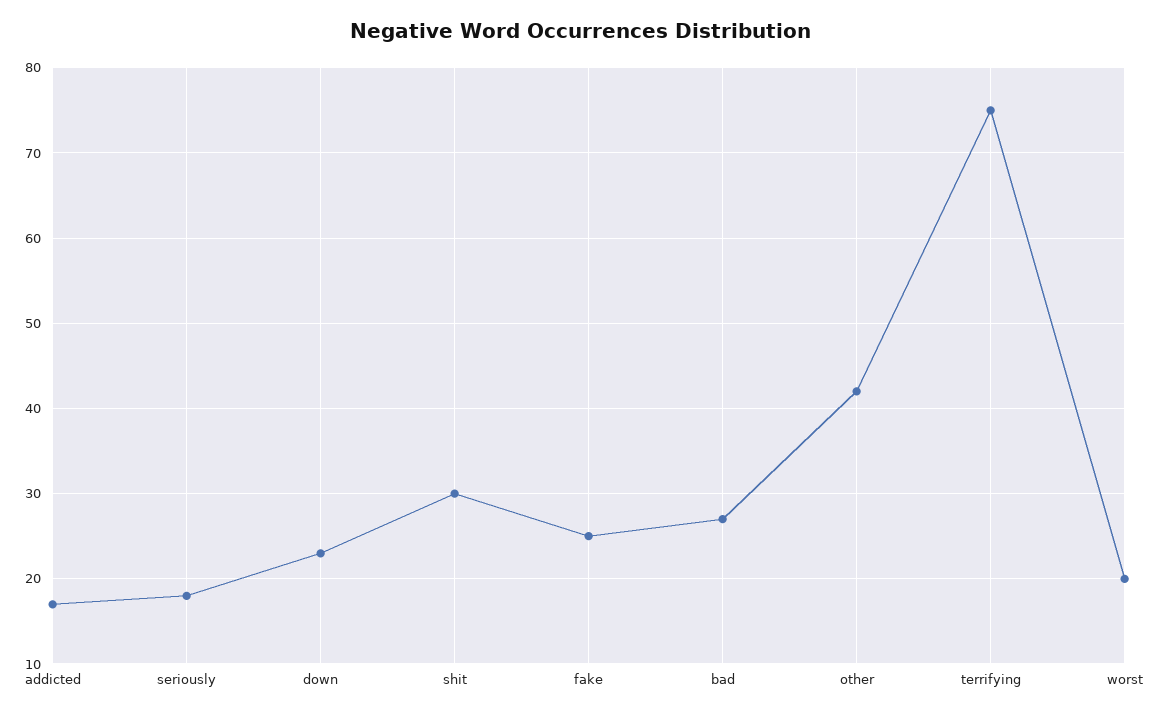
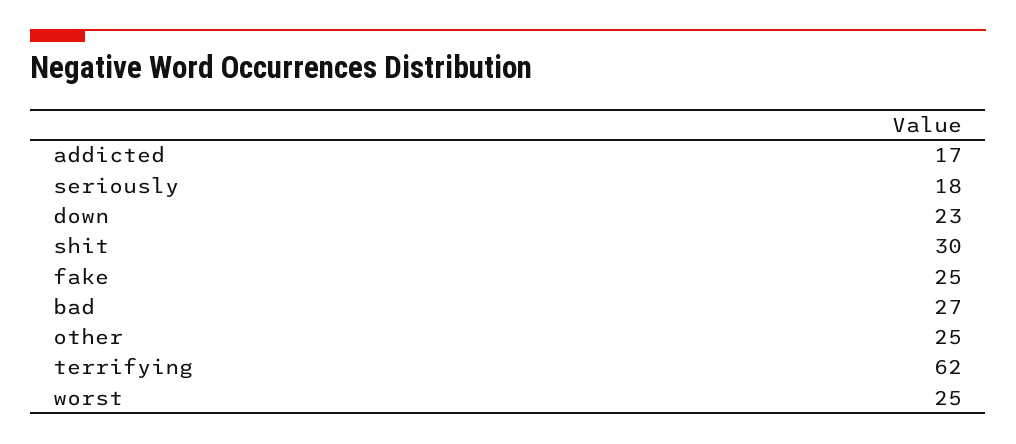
other: 42 -> 25
terrifying: 75 -> 62
worst: 20 -> 25

